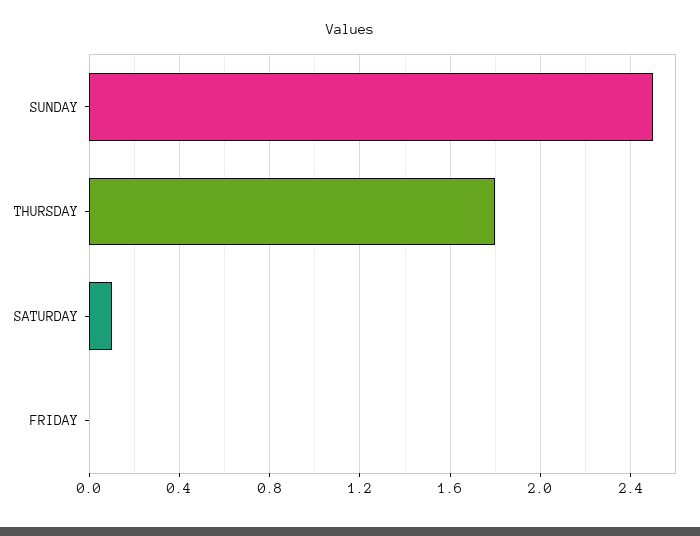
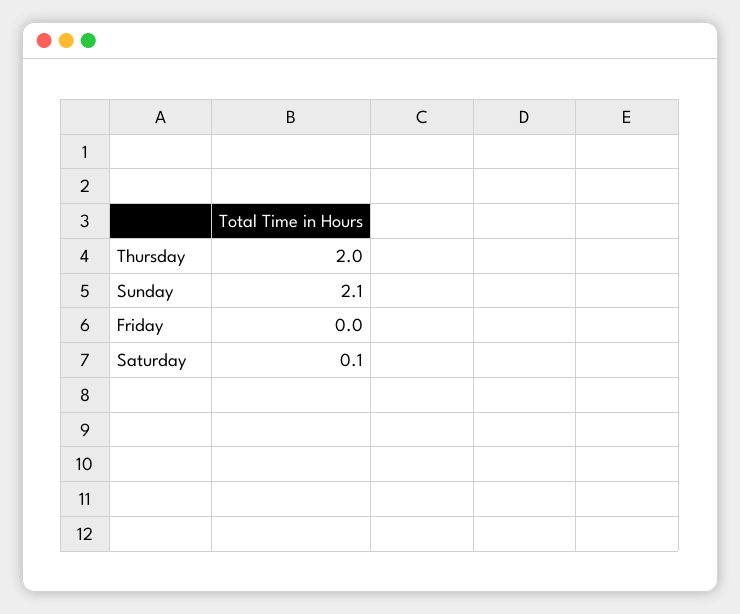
SUNDAY: 2.5 -> 2.1
THURSDAY: 1.8 -> 2

